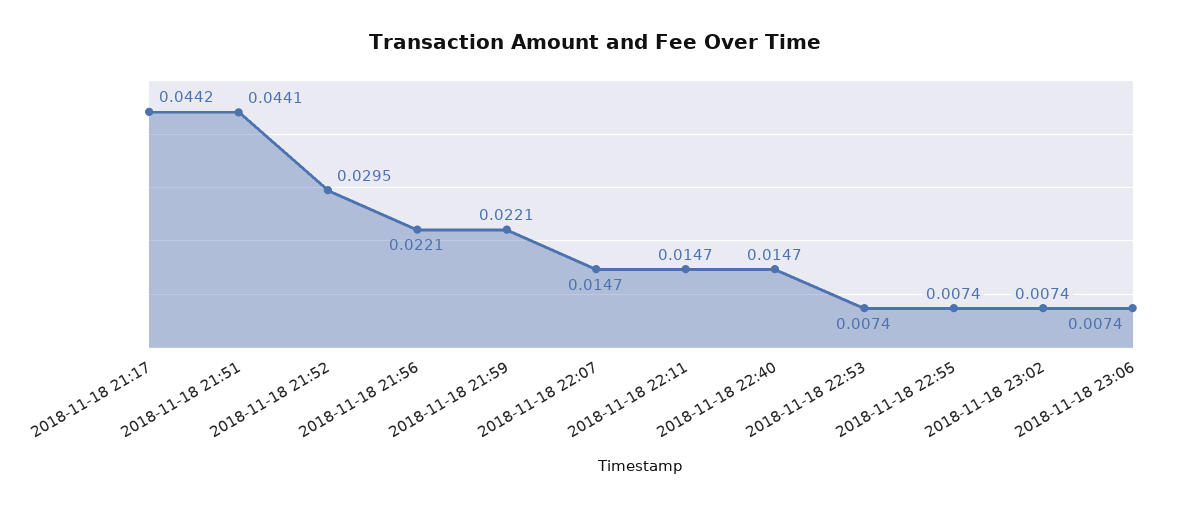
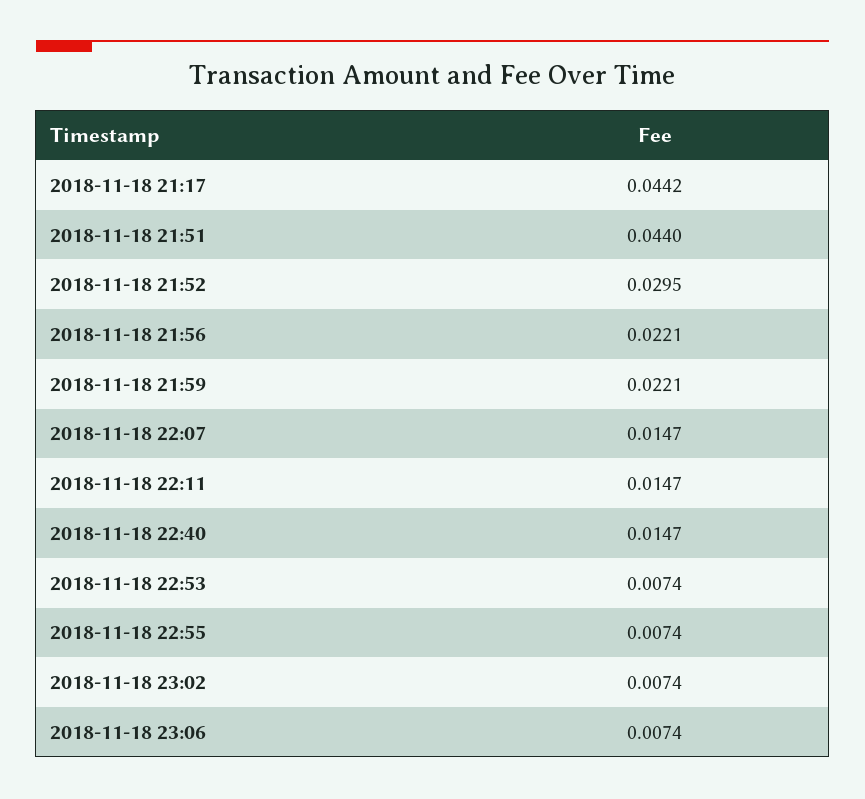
2018-11-18 21:51: 0.0441 -> 0.044

